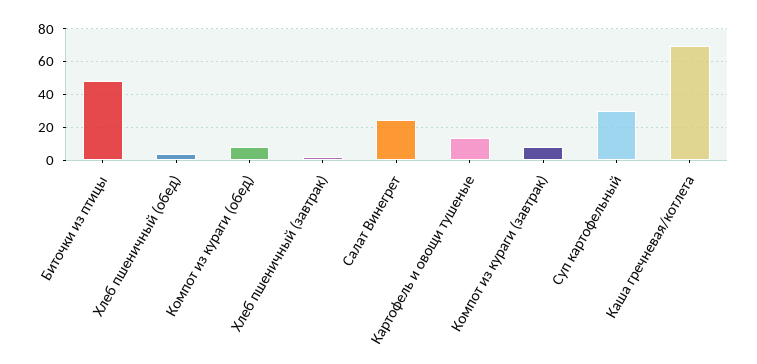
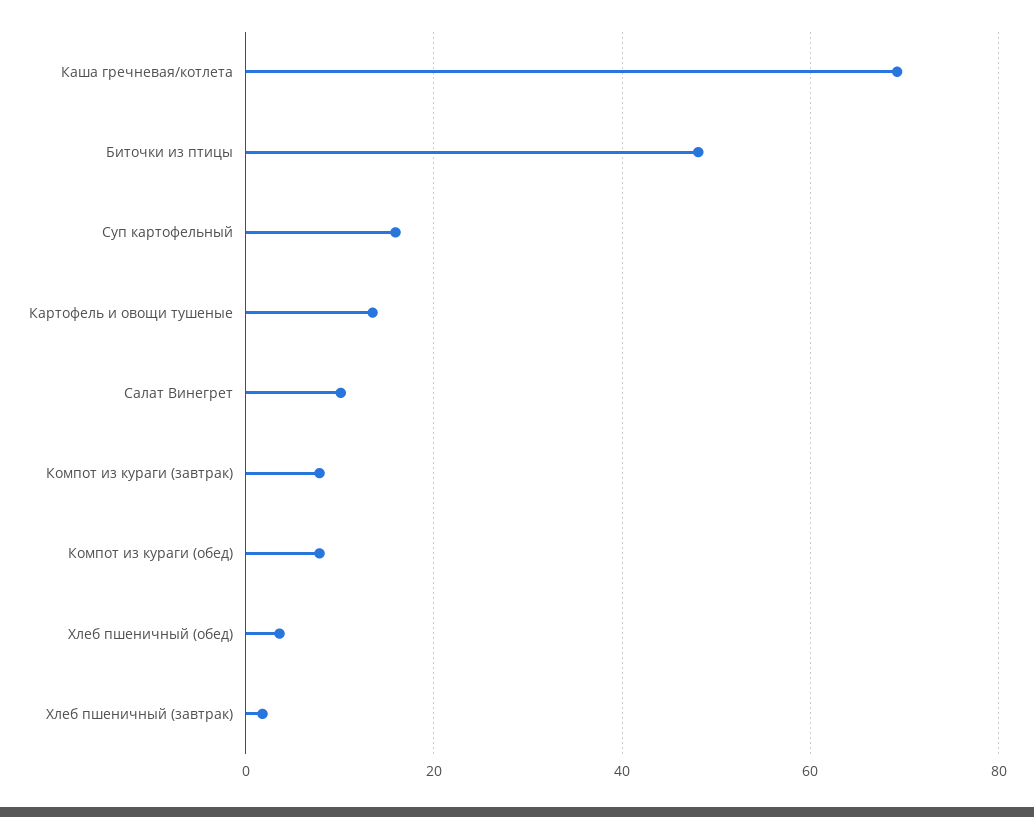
Салат Винегрет: 25 -> 10
Суп картофельный: 30 -> 16

